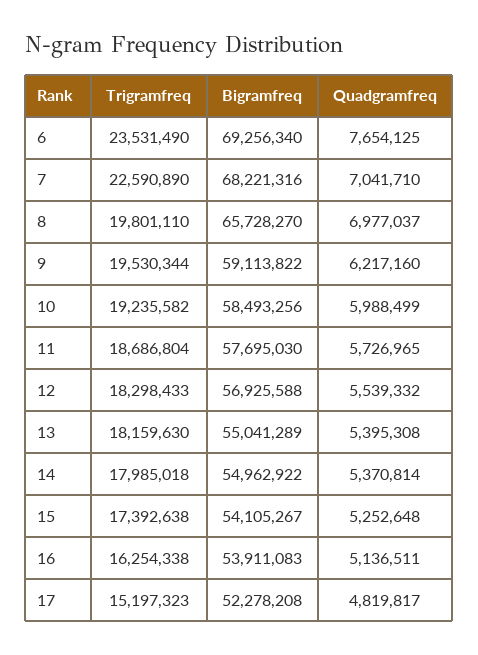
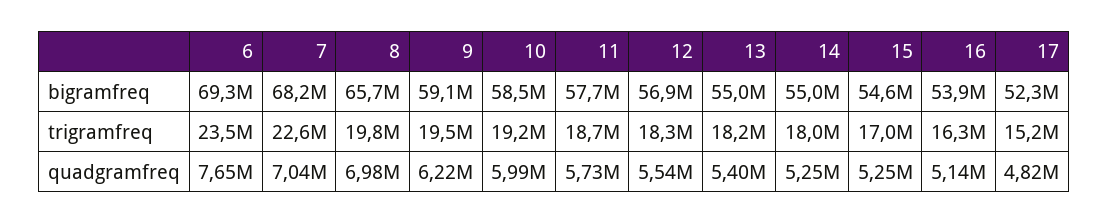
Quadgramfreq, 14: 5370814 -> 5250000
Trigramfreq, 15: 17392638 -> 17000000
Bigramfreq, 15: 54105267 -> 54600000

